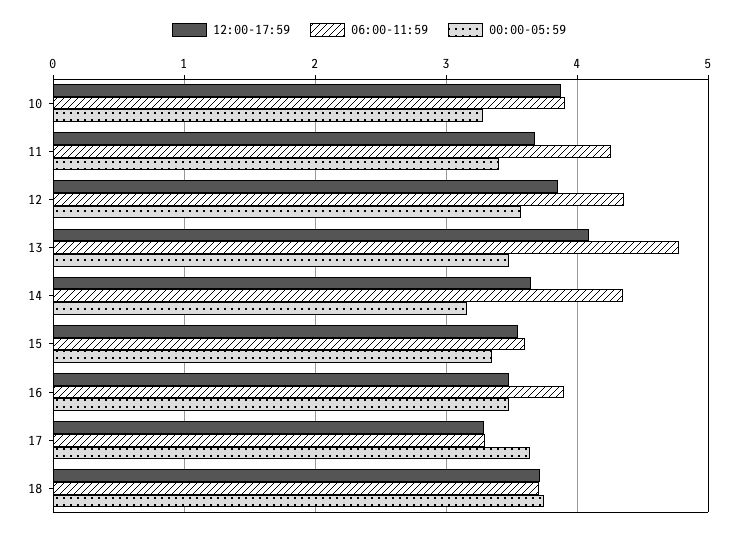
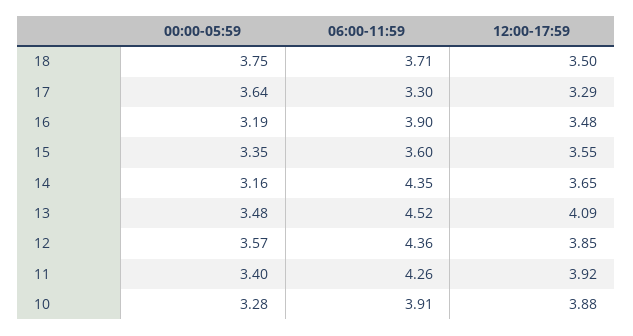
12:00-17:59, 11: 3.7 -> 3.92
06:00-11:59, 13: 4.8 -> 4.52
00:00-05:59, 16: 3.5 -> 3.19
12:00-17:59, 18: 3.7 -> 3.5

